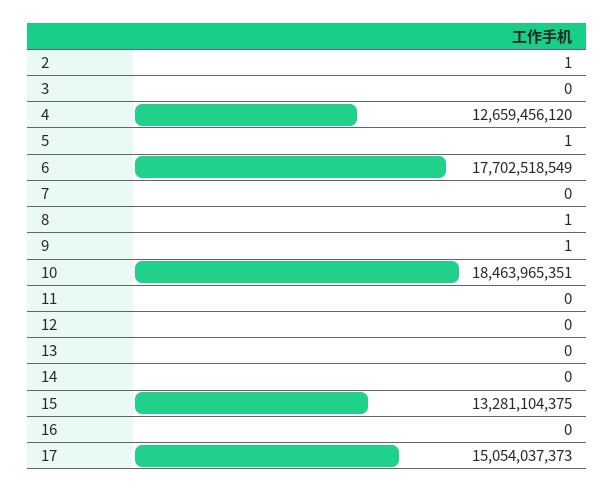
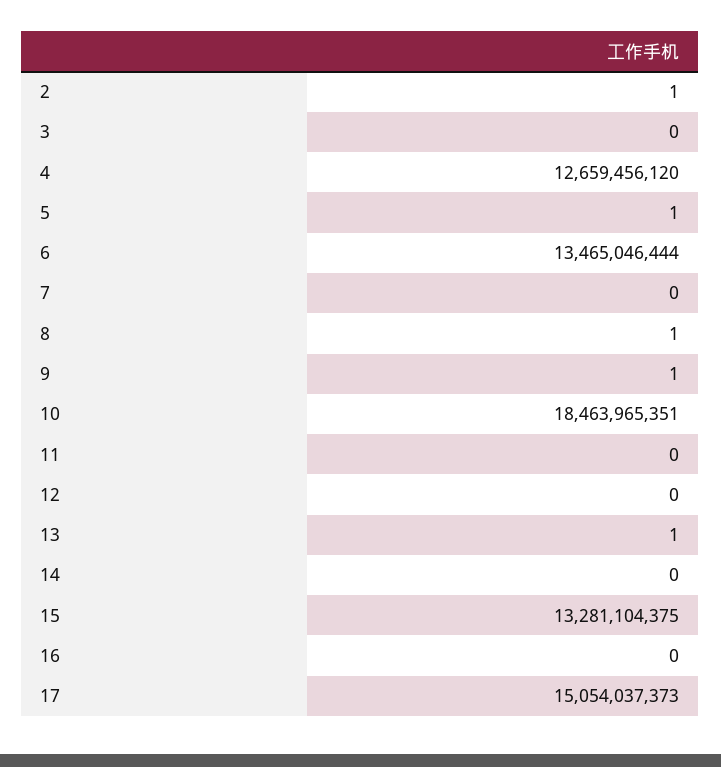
6: 17702518549 -> 13465046444
13: 0 -> 1

